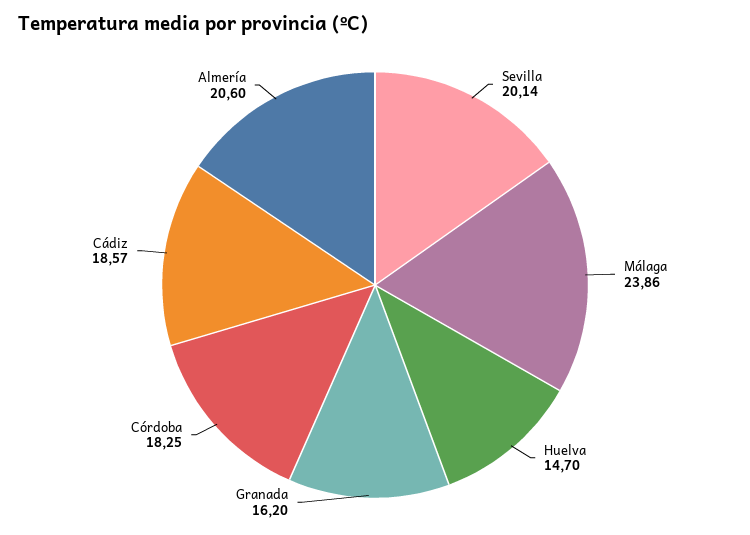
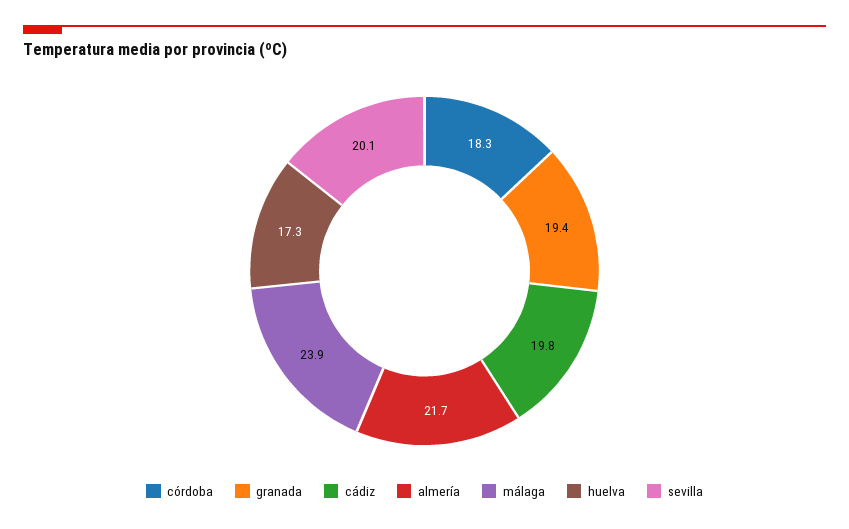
Huelva: 14.7 -> 17.3
Granada: 16.2 -> 19.4
Cádiz: 18.57 -> 19.8
Almería: 20.6 -> 21.7

